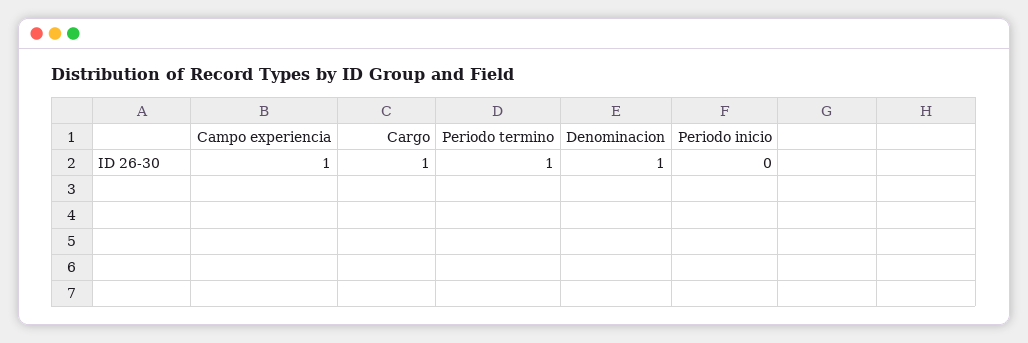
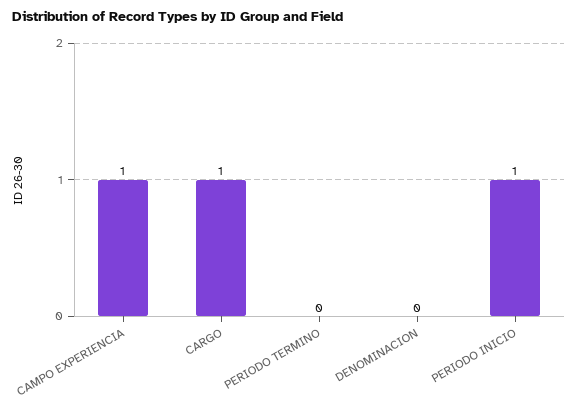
Periodo termino: 1 -> 0
Denominacion: 1 -> 0
Periodo inicio: 0 -> 1

